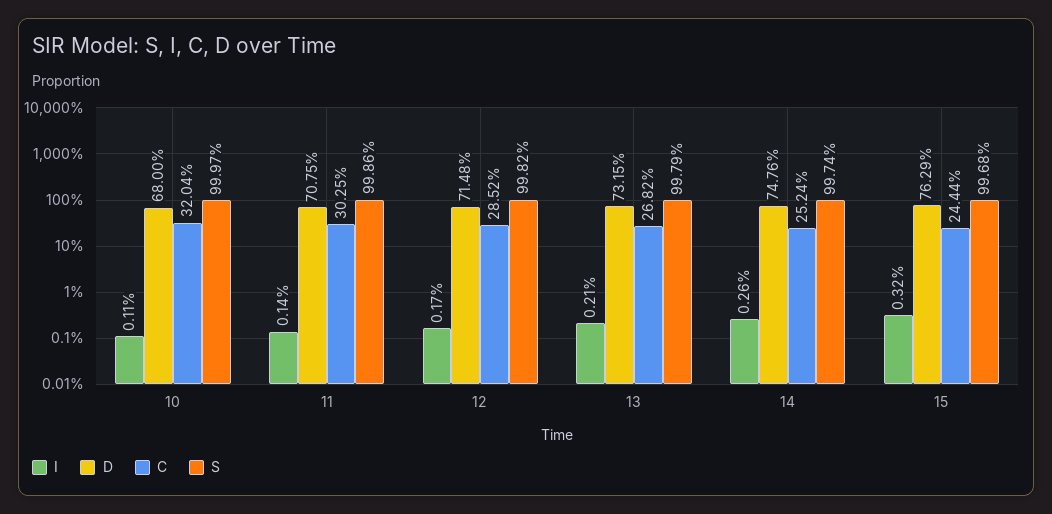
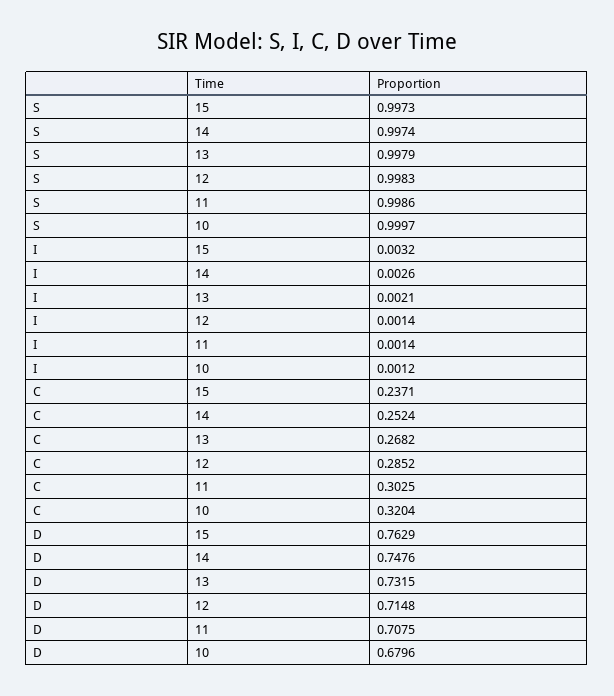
I, 10: 0.0011 -> 0.0012
D, 10: 0.68 -> 0.6796
I, 12: 0.0017 -> 0.0014
S, 12: 0.9982 -> 0.9983
C, 15: 0.2444 -> 0.2371
S, 15: 0.9968 -> 0.9973

